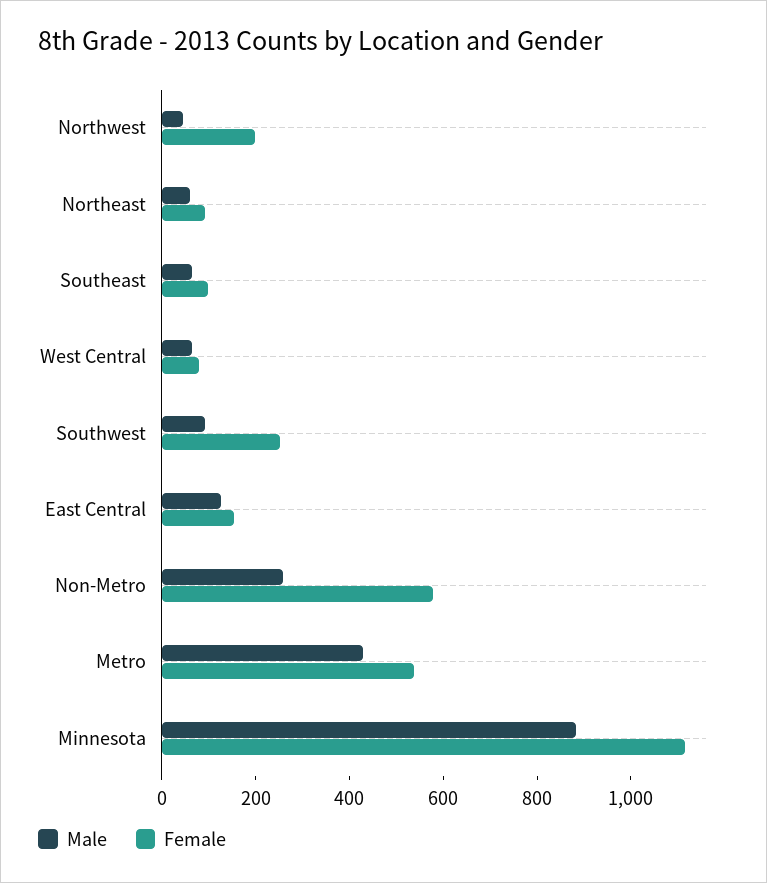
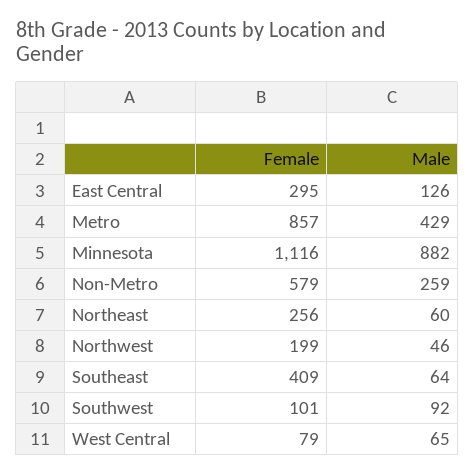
Female, Northeast: 100 -> 256
Female, Southeast: 100 -> 409
Female, Southwest: 250 -> 101
Female, East Central: 150 -> 295
Female, Metro: 550 -> 857

